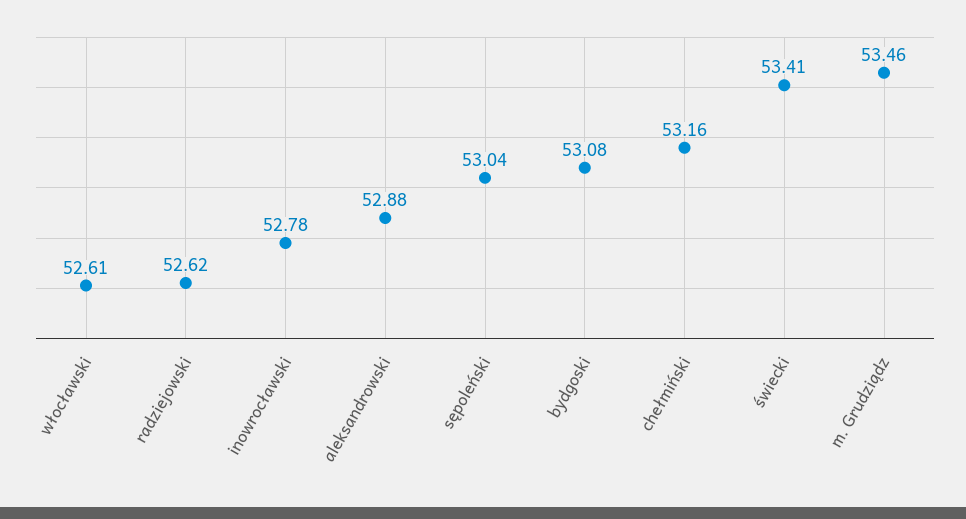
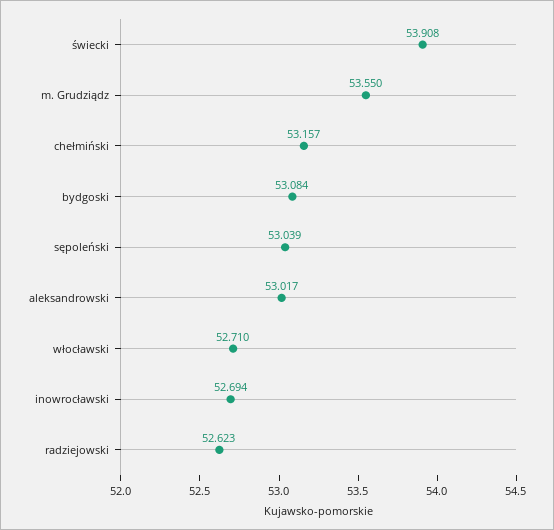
włocławski: 52.61 -> 52.71
inowrocławski: 52.78 -> 52.694
aleksandrowski: 52.88 -> 53.017
świecki: 53.41 -> 53.908
m. Grudziądz: 53.46 -> 53.55

